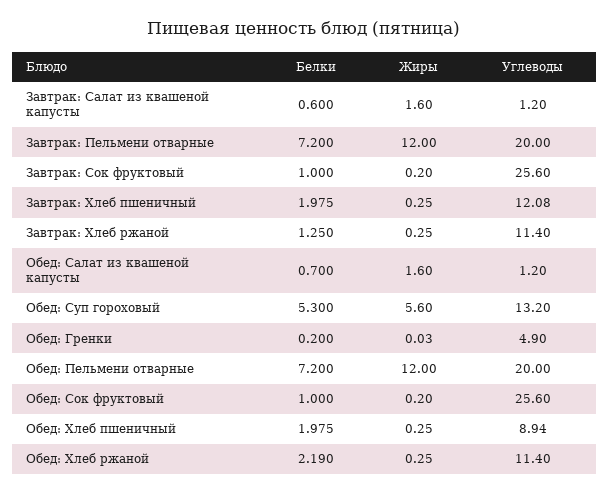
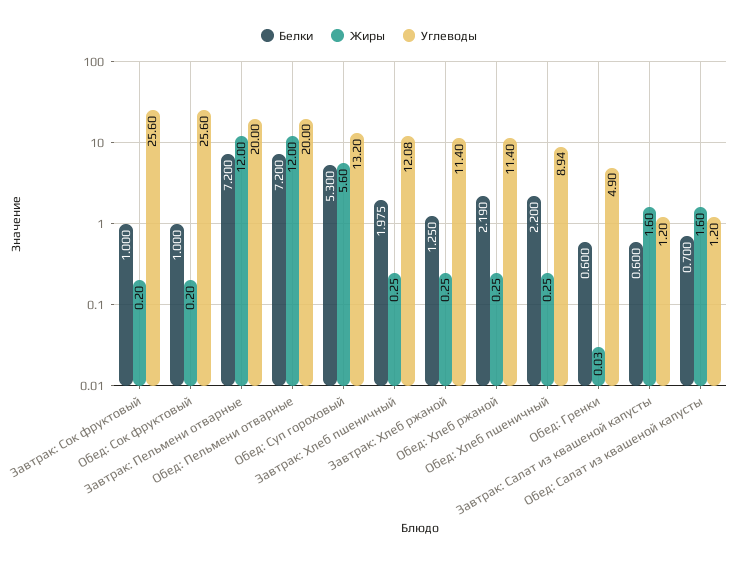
Белки, Обед: Гренки: 0.2 -> 0.6
Белки, Обед: Хлеб пшеничный: 1.975 -> 2.2

